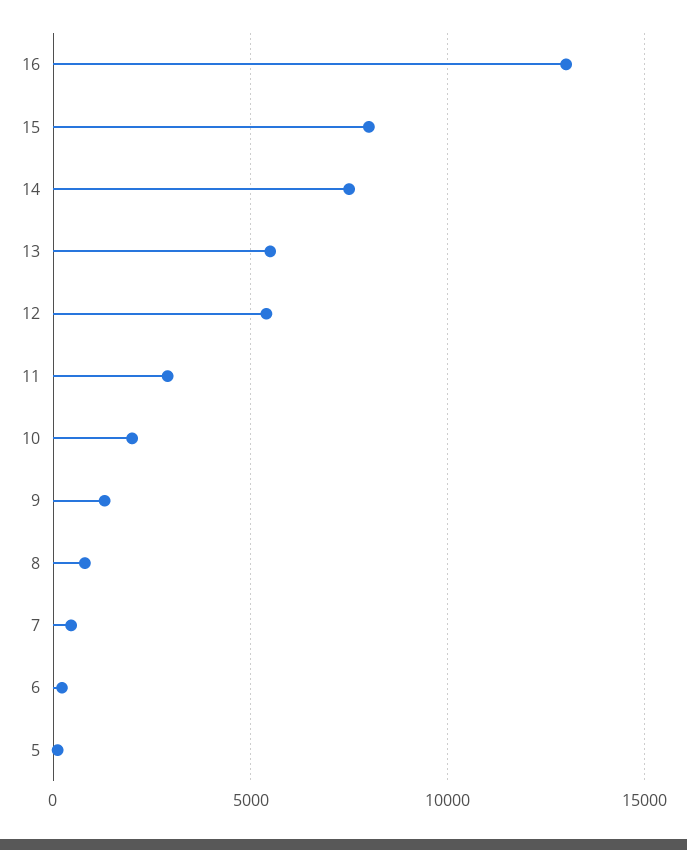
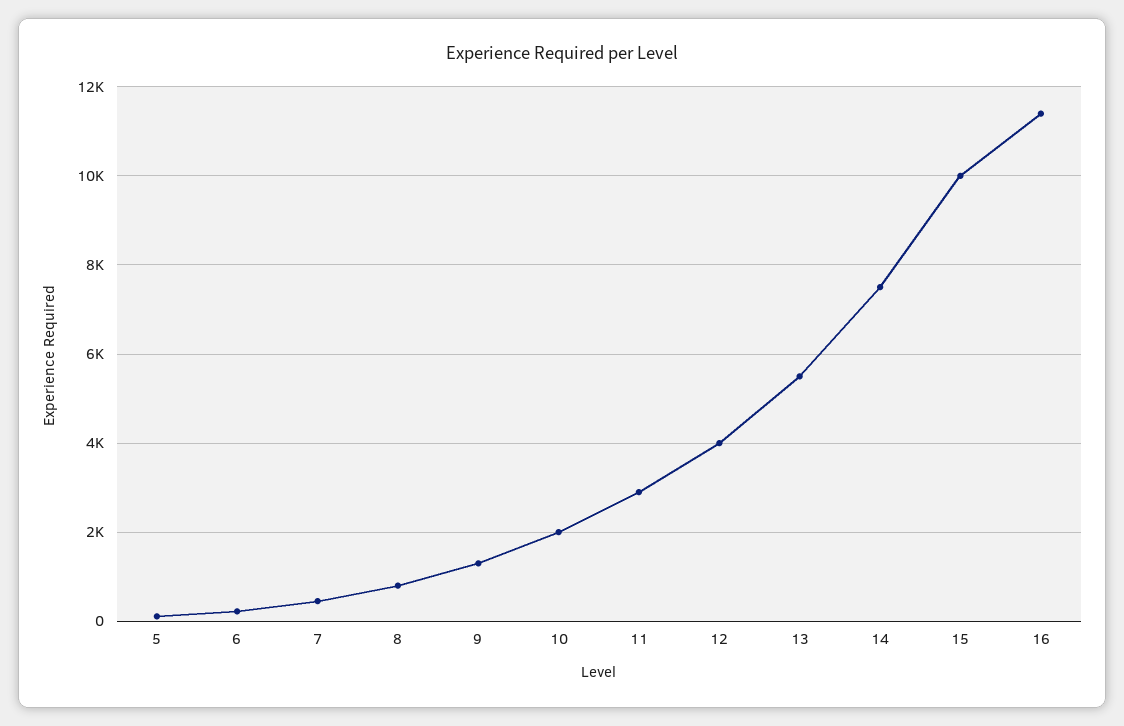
16: 13000 -> 11400
15: 8000 -> 10000
12: 5500 -> 4000

